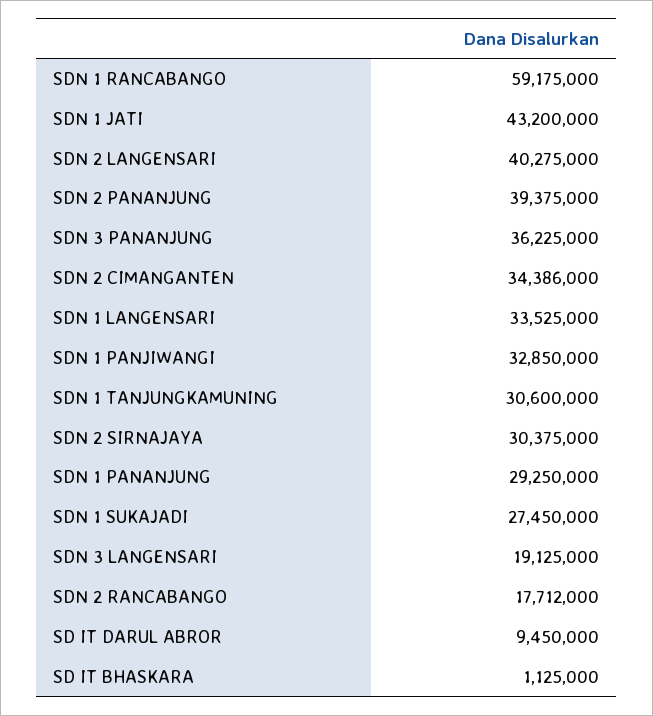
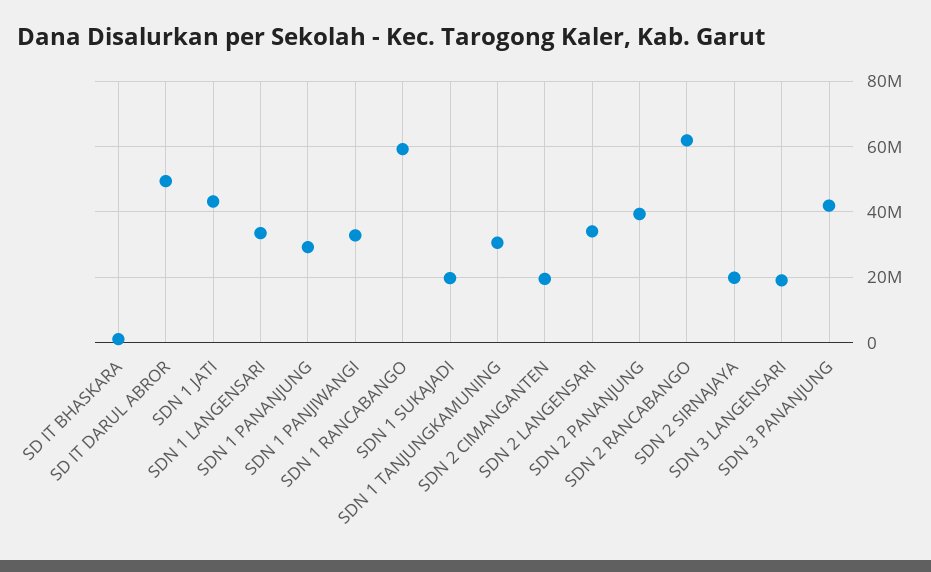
SDN 2 LANGENSARI: 40275000 -> 34000000
SDN 3 PANANJUNG: 36225000 -> 42000000
SDN 2 CIMANGANTEN: 34386000 -> 20000000
SDN 2 SIRNAJAYA: 30375000 -> 20000000
SDN 1 SUKAJADI: 27450000 -> 20000000
SDN 2 RANCABANGO: 17712000 -> 62000000
SD IT DARUL ABROR: 9450000 -> 50000000

